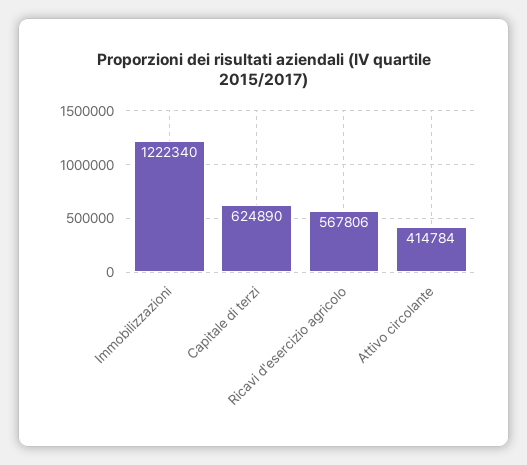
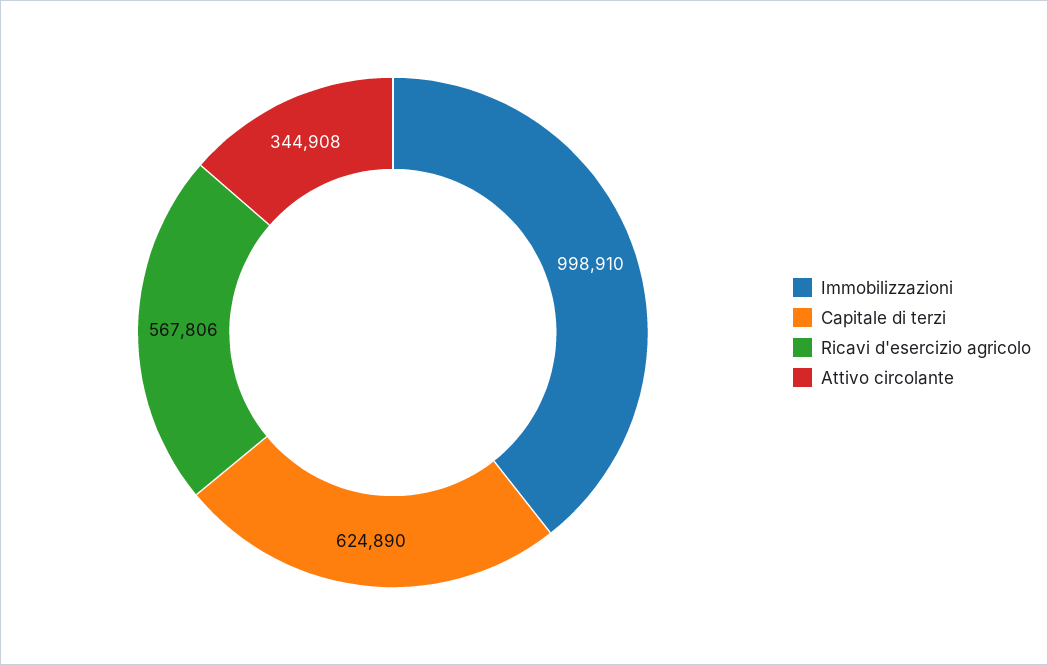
Immobilizzazioni: 1222340 -> 998910
Attivo circolante: 414784 -> 344908

